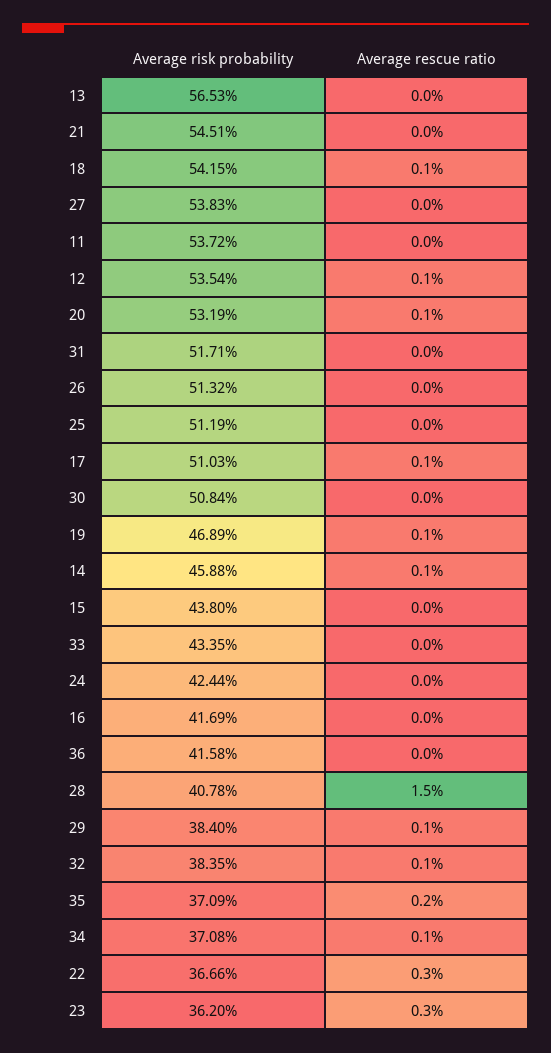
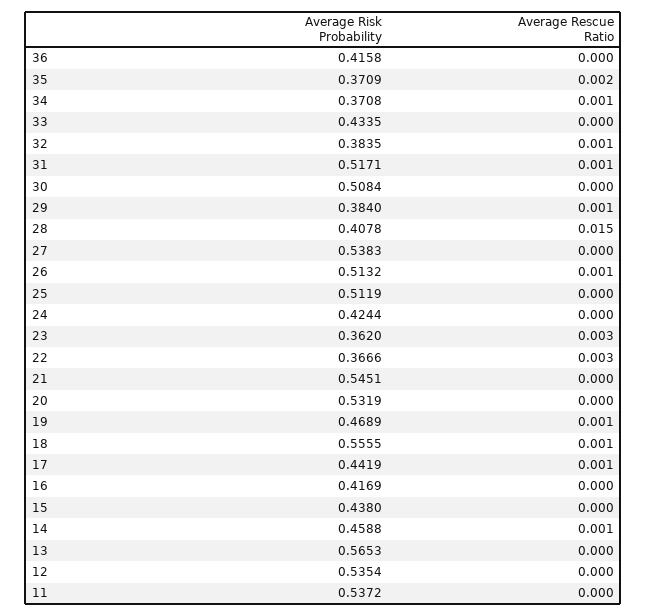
Average risk probability, 18: 0.5415 -> 0.5555
Average rescue ratio, 12: 0.001 -> 0
Average rescue ratio, 20: 0.001 -> 0
Average rescue ratio, 31: 0 -> 0.001
Average rescue ratio, 26: 0 -> 0.001
Average risk probability, 17: 0.5103 -> 0.4419

